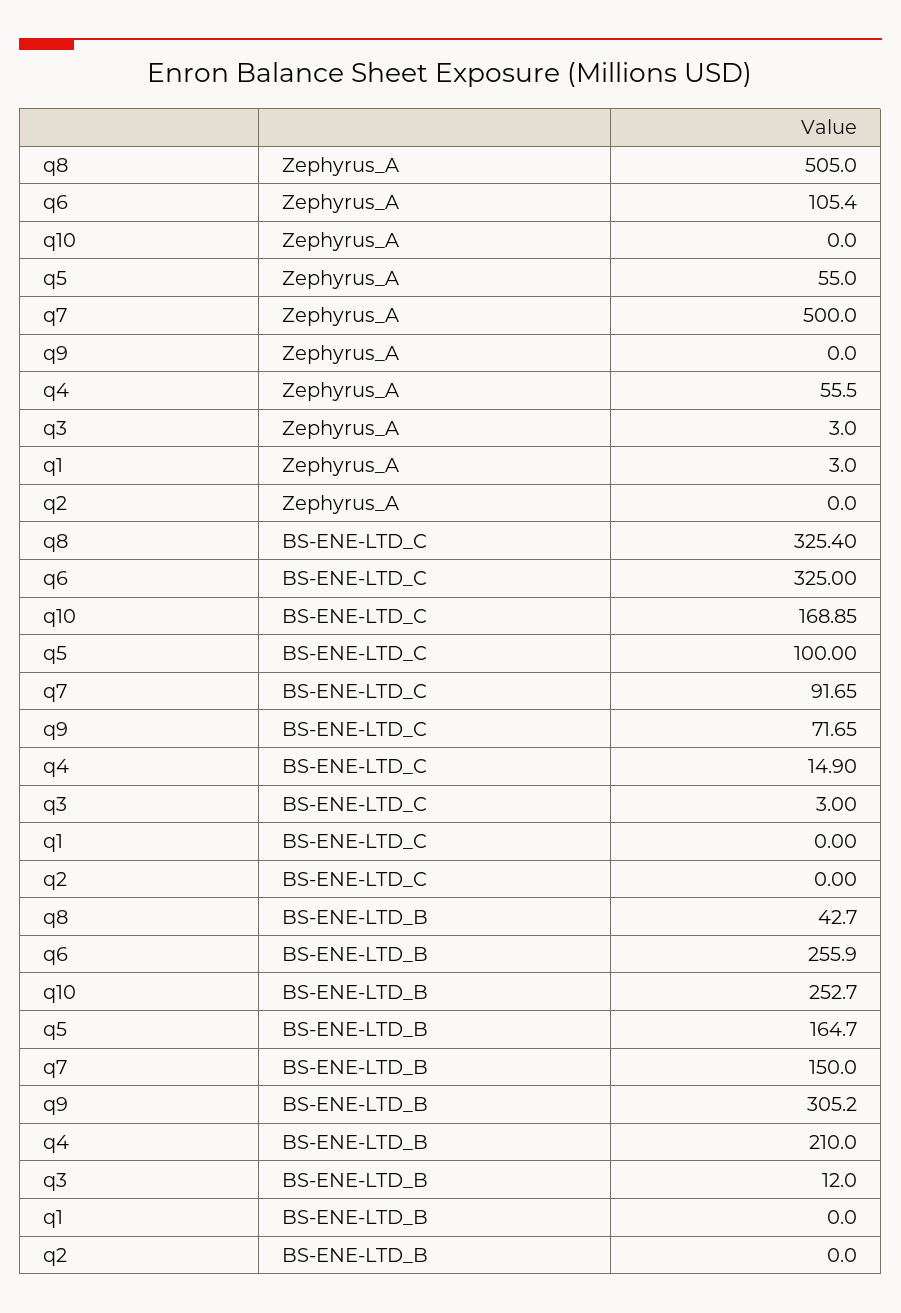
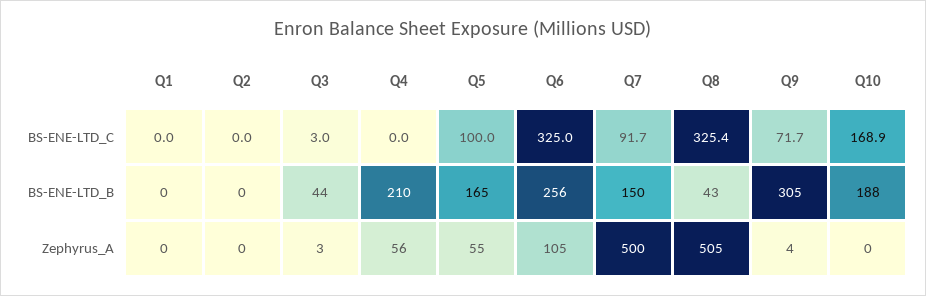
q9, Zephyrus_A: 0 -> 4
q1, Zephyrus_A: 3 -> 0
q4, BS-ENE-LTD_C: 14.9 -> 0
q10, BS-ENE-LTD_B: 252.7 -> 188
q3, BS-ENE-LTD_B: 12 -> 44

